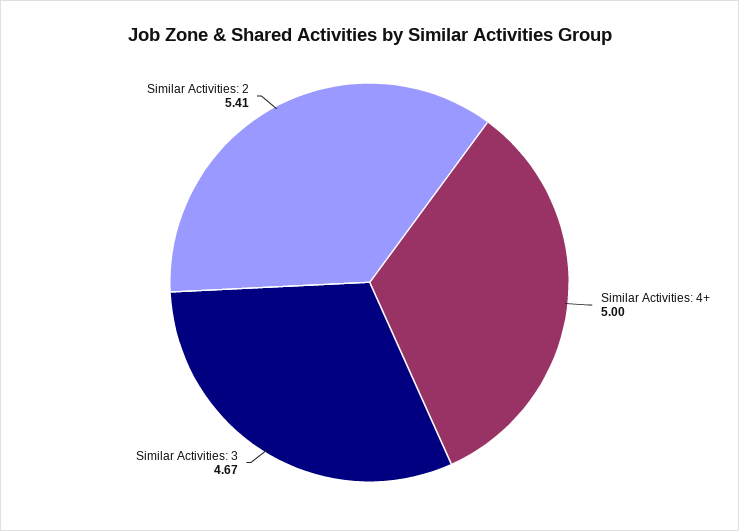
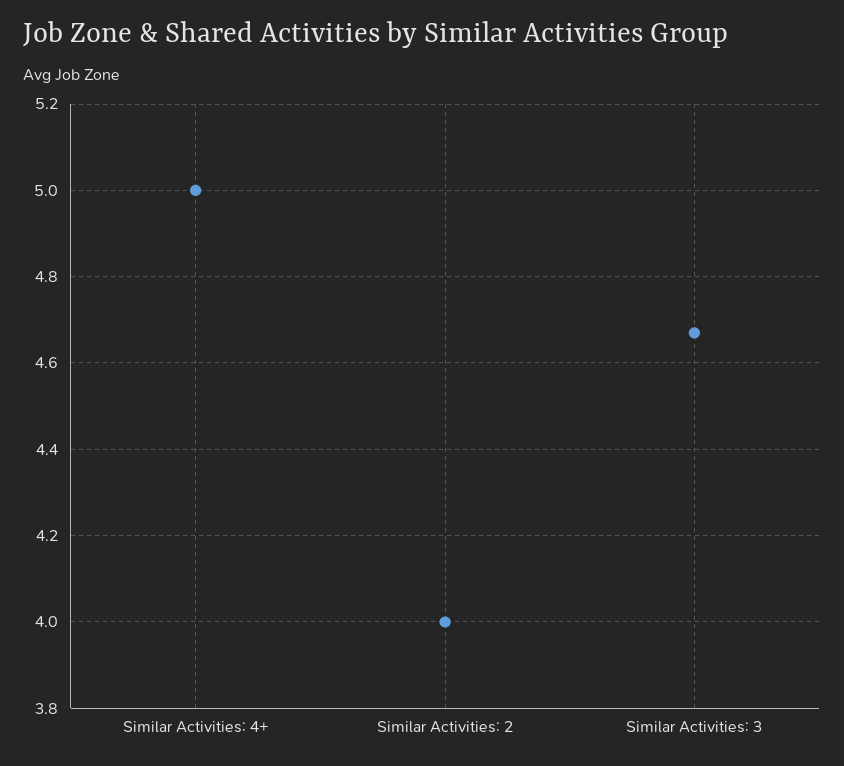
Similar Activities: 2: 5.41 -> 4

